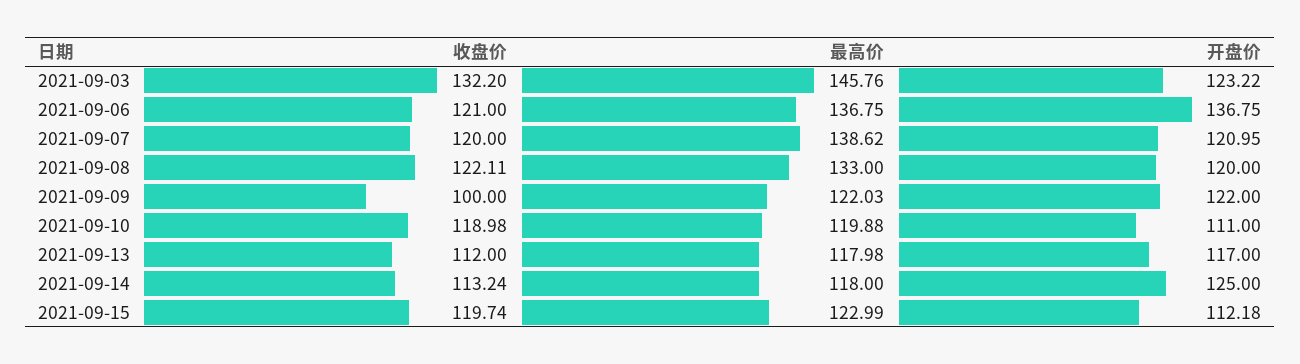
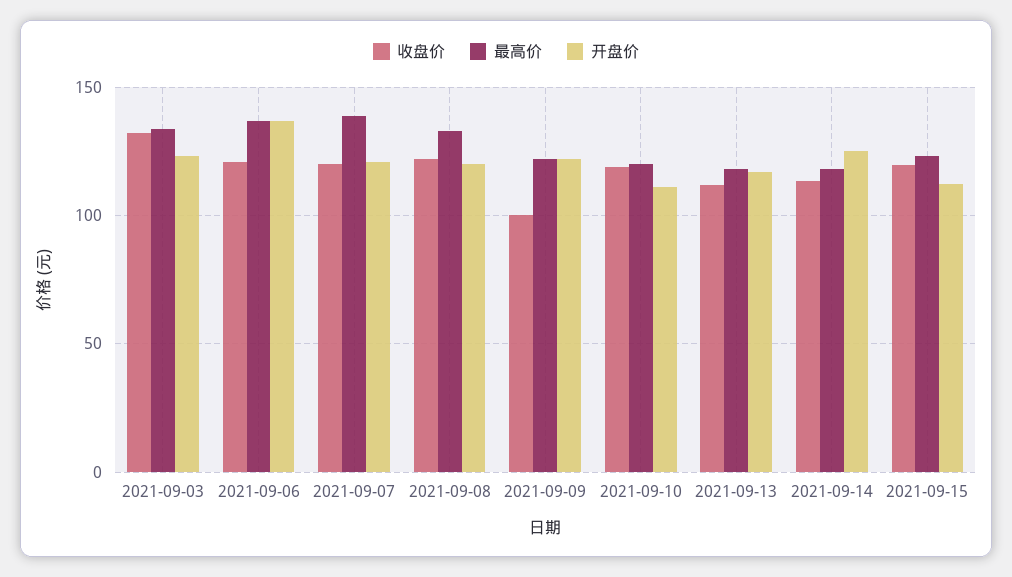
最高价, 2021-09-03: 145.76 -> 135

